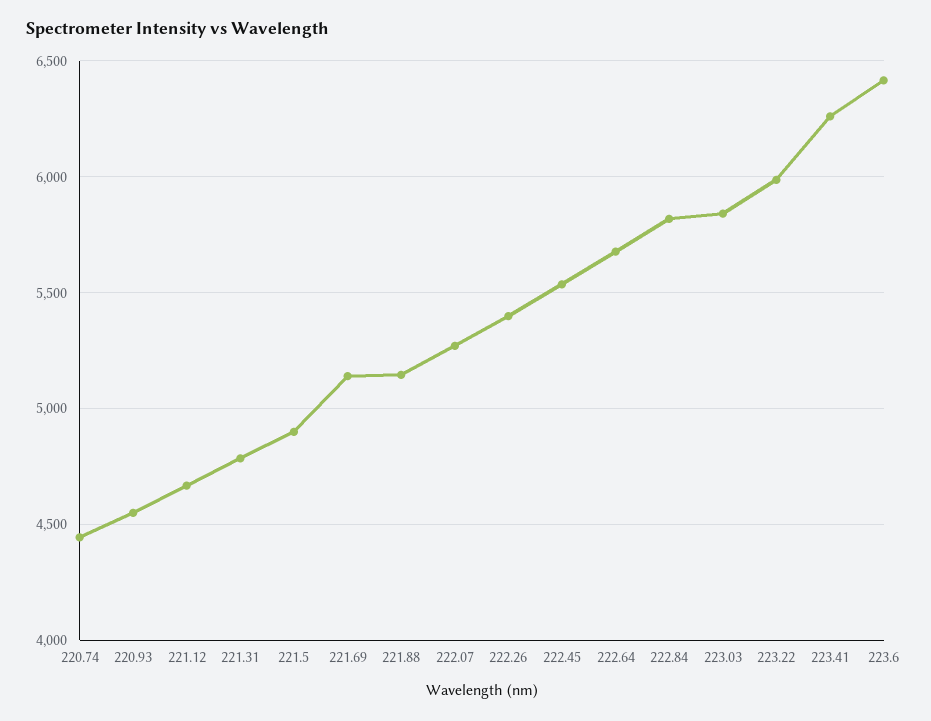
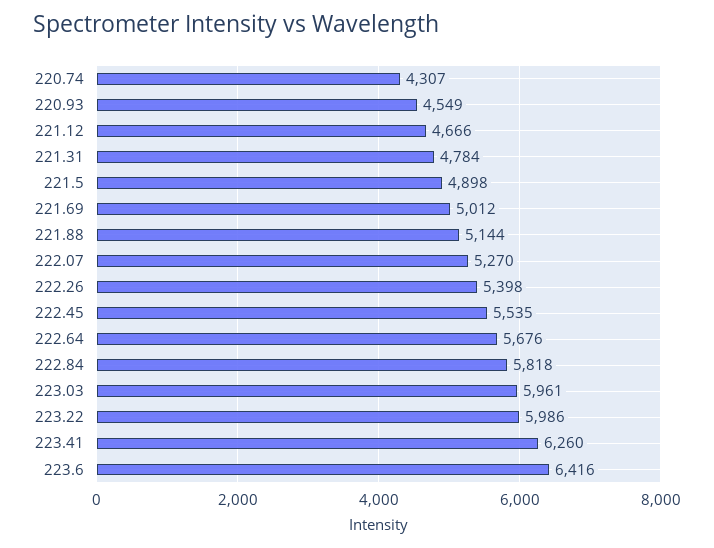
220.74: 4450 -> 4307
221.69: 5150 -> 5012
223.03: 5850 -> 5961

